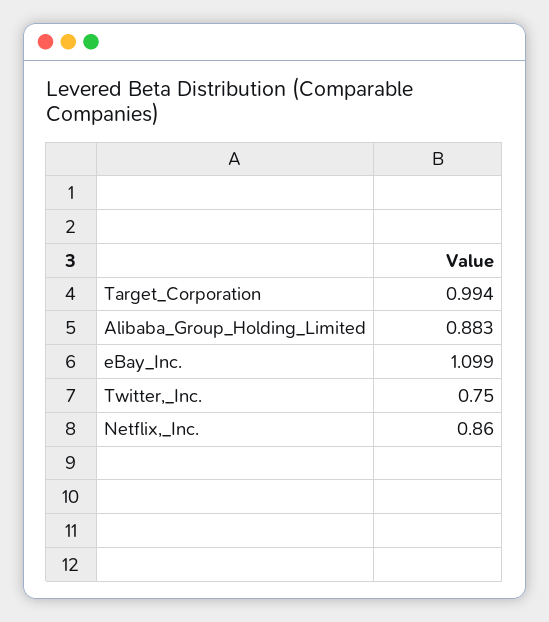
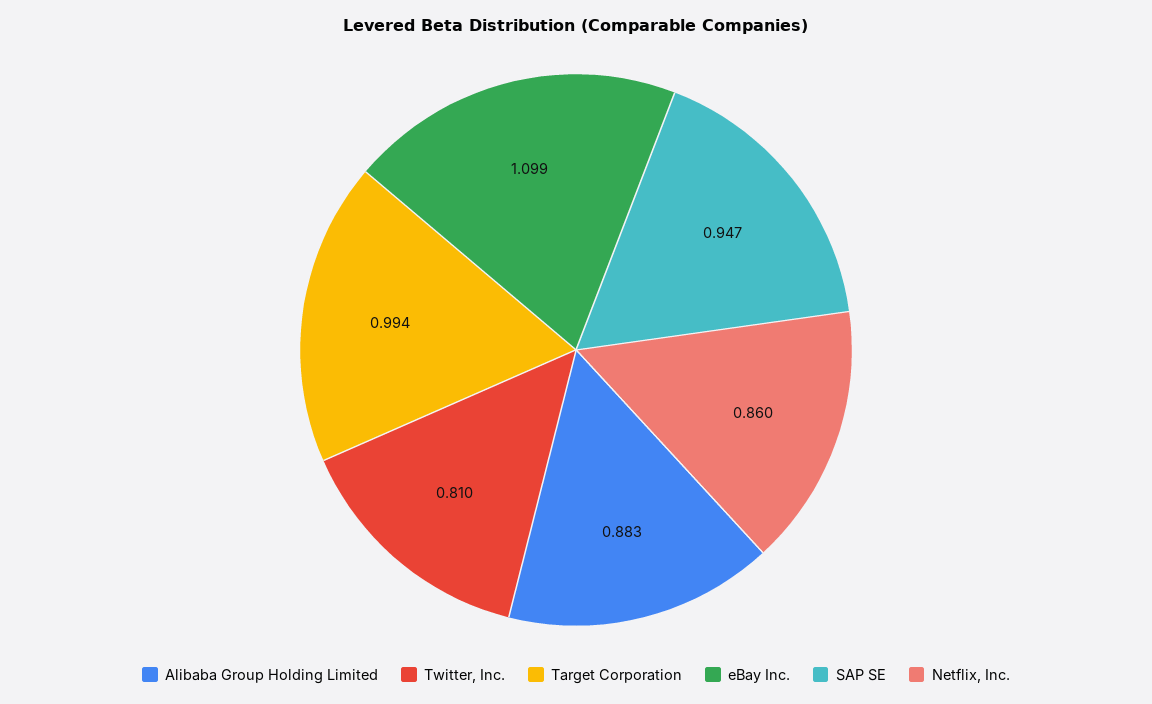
Twitter,_Inc.: 0.75 -> 0.81
SAP SE: none -> 0.947

